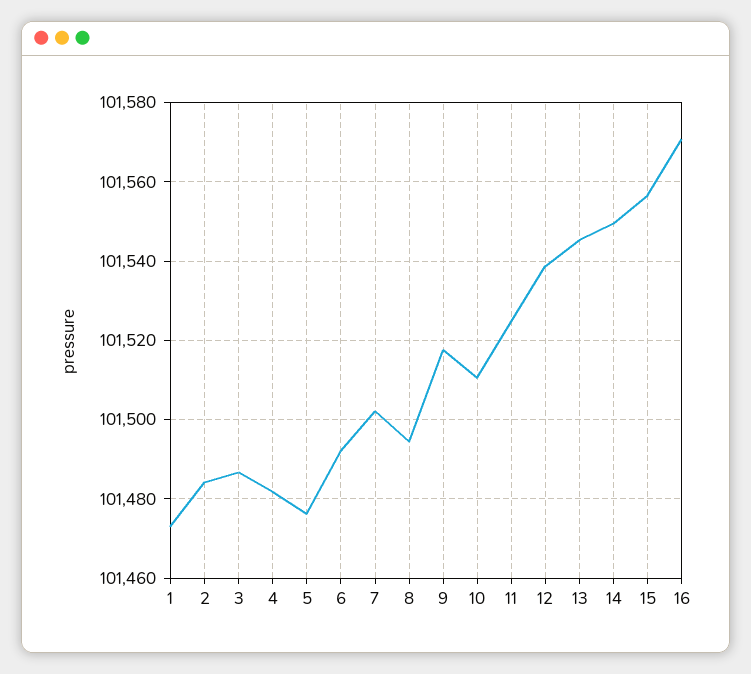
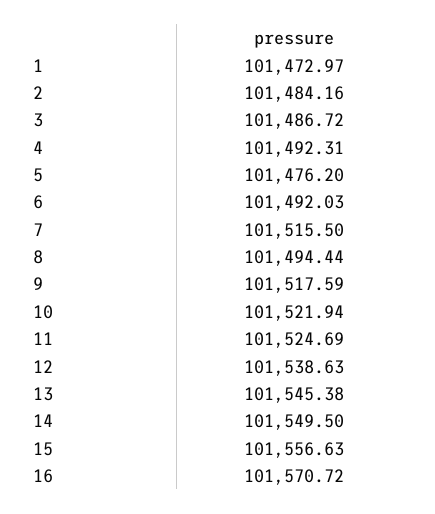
4: 101482 -> 101492.31
7: 101502 -> 101515.5
10: 101510 -> 101521.94

